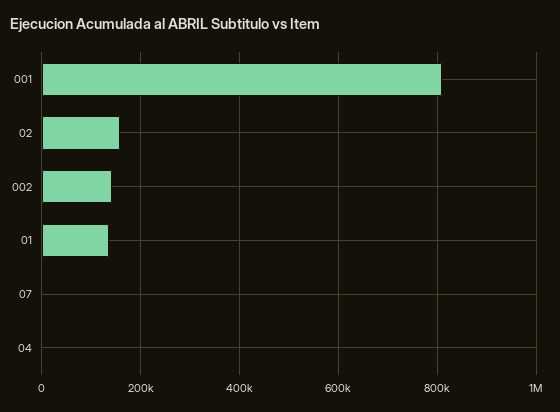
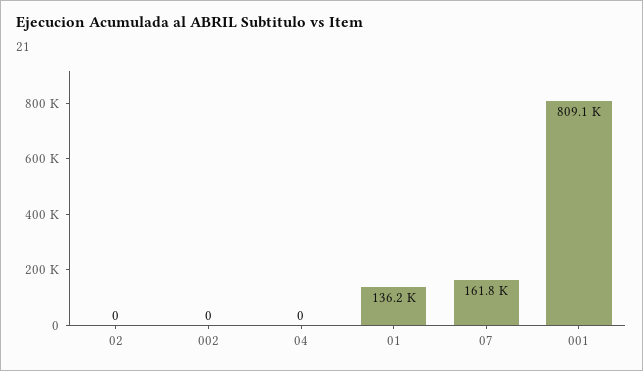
02: 160000 -> 0
002: 140000 -> 0
07: 0 -> 161800

